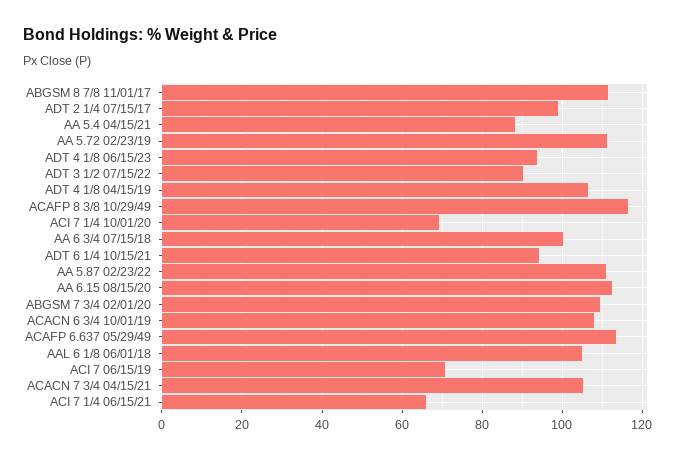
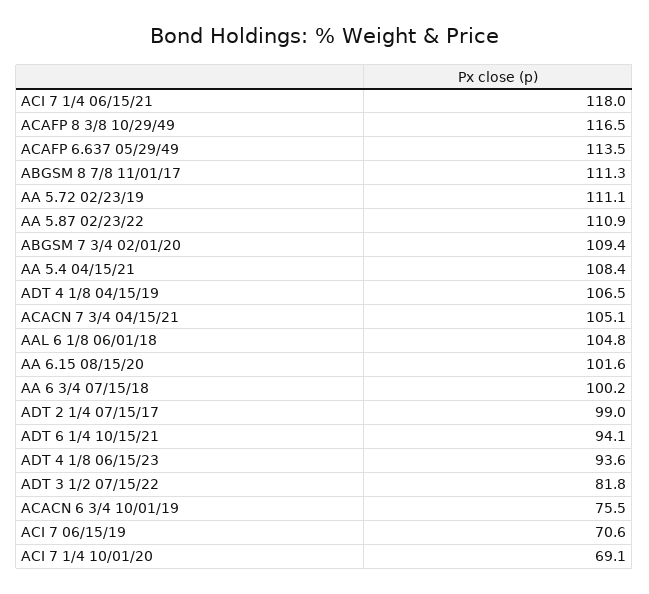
AA 5.4 04/15/21: 88 -> 108.4
ADT 3 1/2 07/15/22: 90 -> 81.8
AA 6.15 08/15/20: 112 -> 101.6
ACACN 6 3/4 10/01/19: 108 -> 75.5
ACI 7 1/4 06/15/21: 66 -> 118

